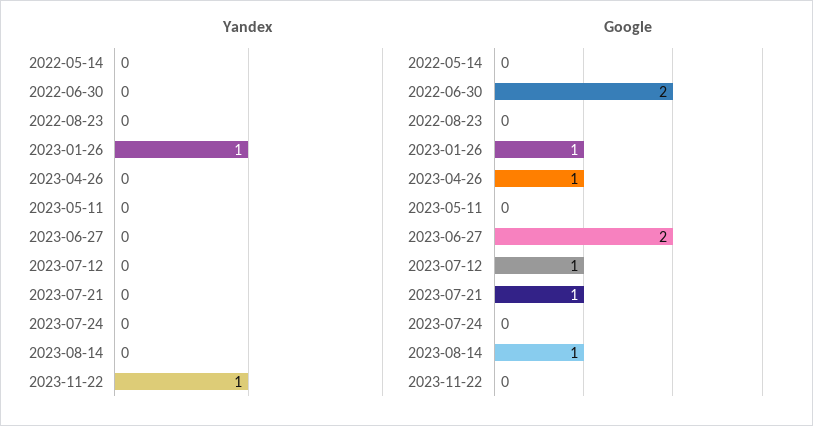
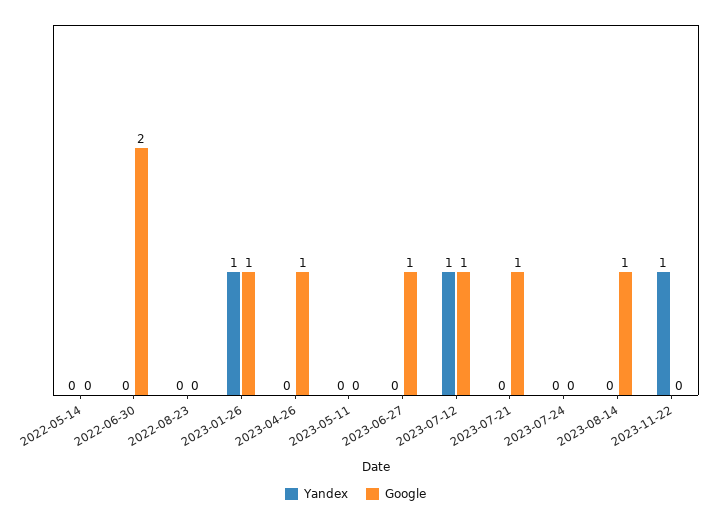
Yandex, 2023-07-12: 0 -> 1
Google, 2023-06-27: 2 -> 1

